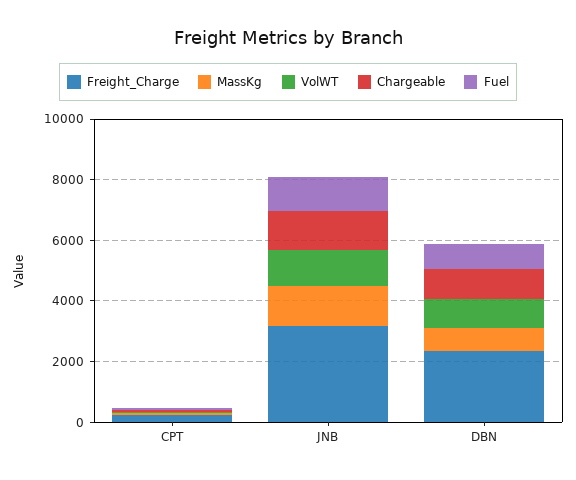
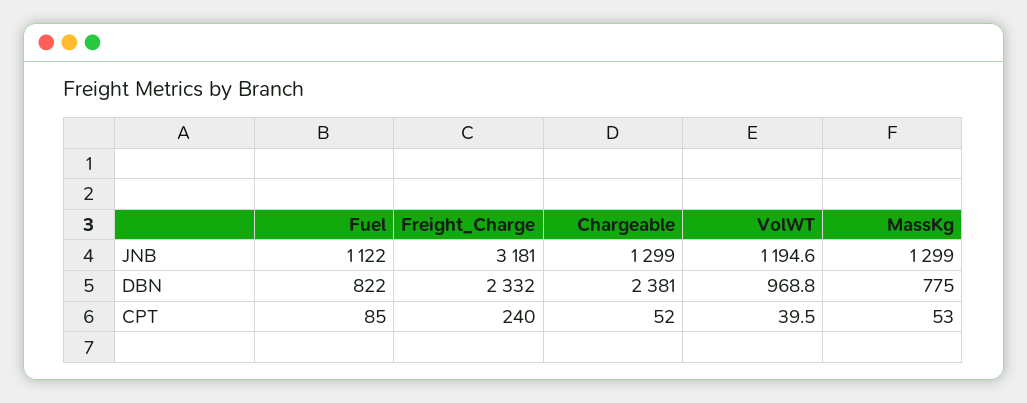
Chargeable, DBN: 1000 -> 2381

